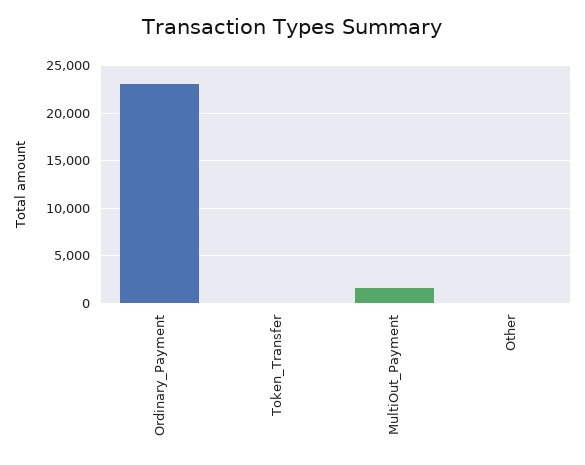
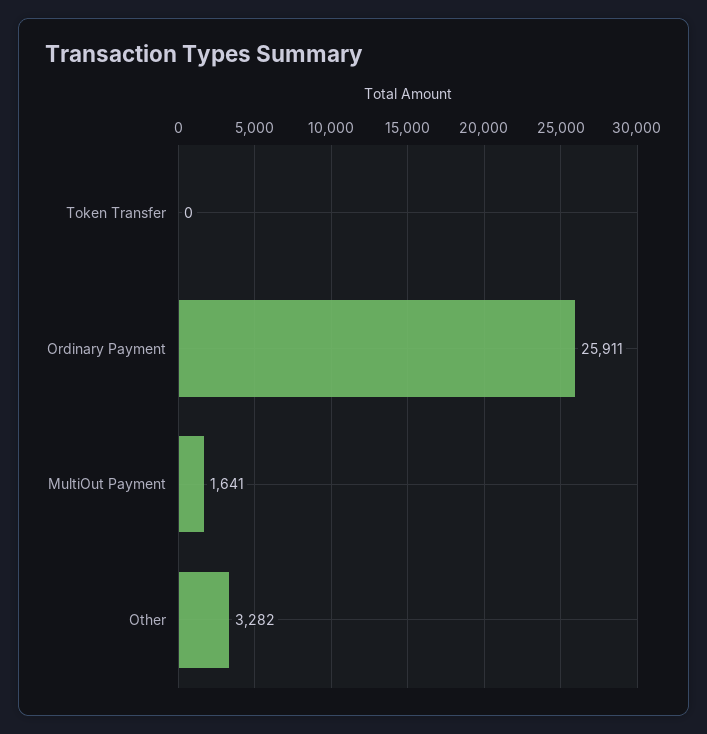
Ordinary_Payment: 23000 -> 25911
Other: 0 -> 3282

